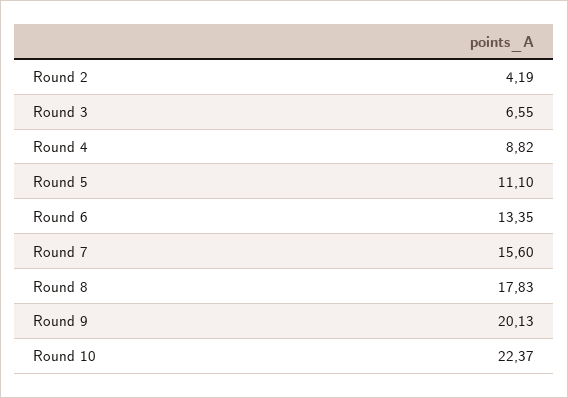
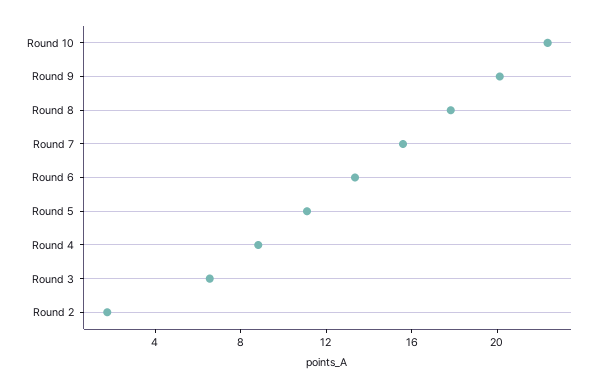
Round 2: 4.19 -> 2

